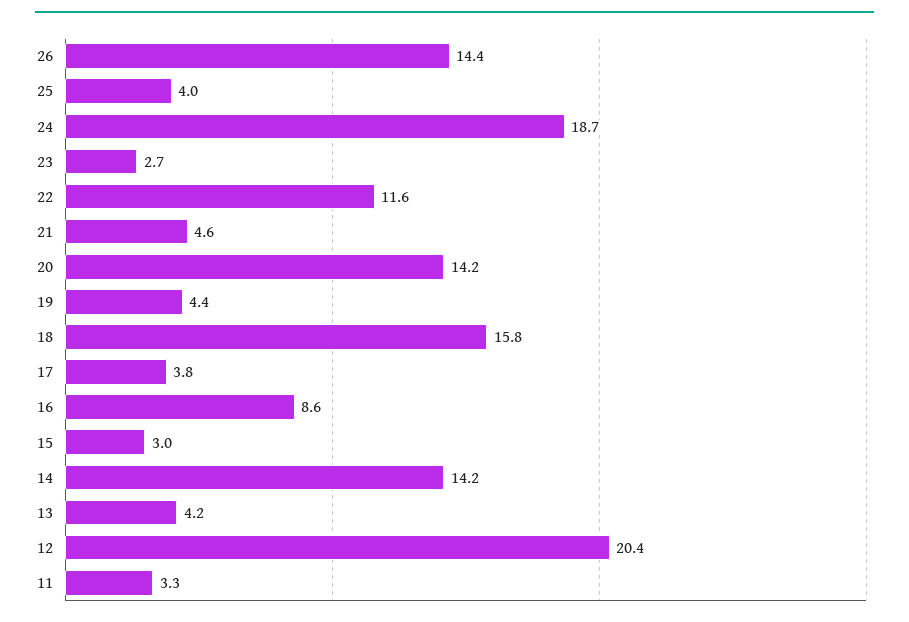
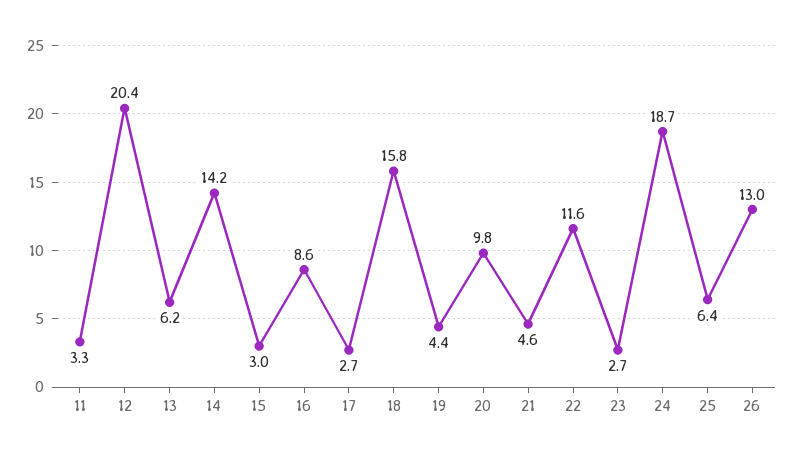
26: 14.4 -> 13
25: 4 -> 6.4
20: 14.2 -> 9.8
17: 3.8 -> 2.7
13: 4.2 -> 6.2

